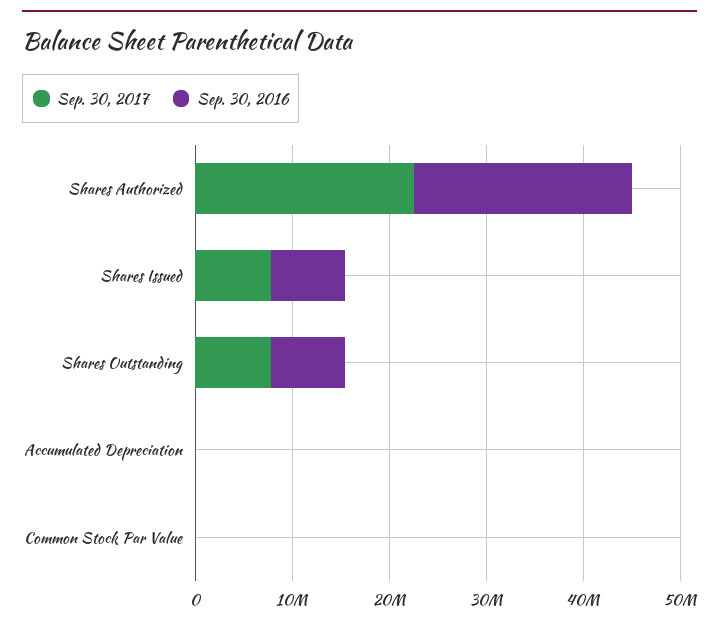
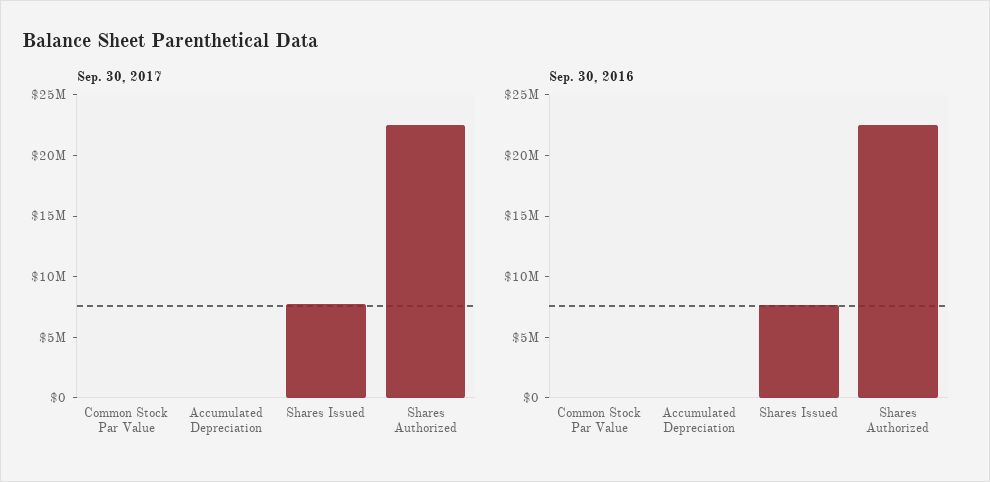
Sep. 30, 2017, Shares Outstanding: 8000000 -> none
Sep. 30, 2016, Shares Outstanding: 8000000 -> none

